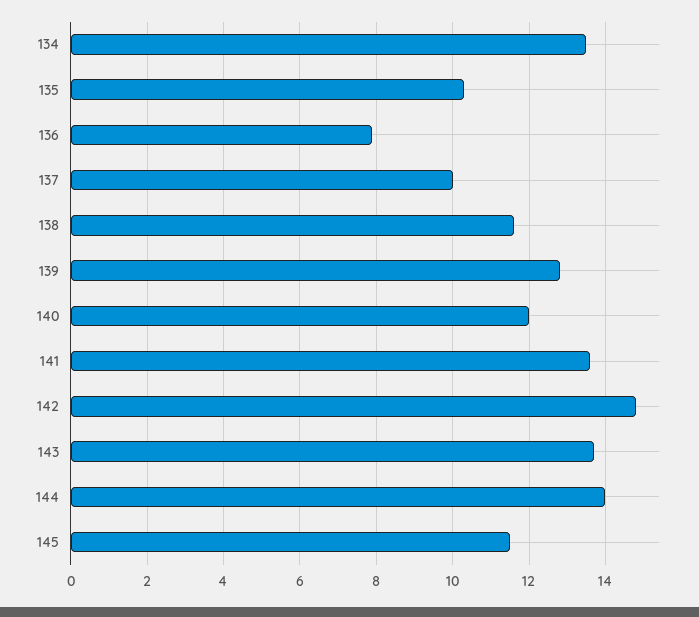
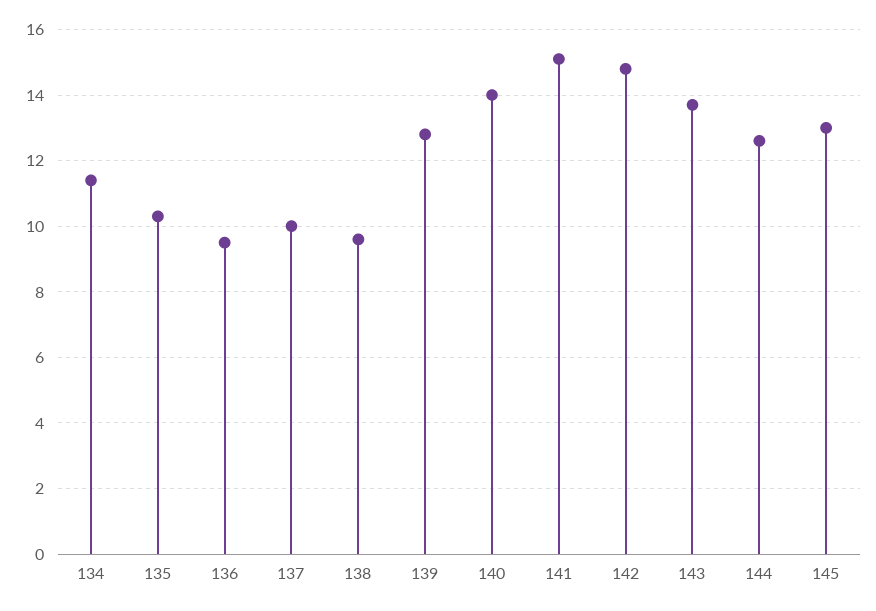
134: 13.5 -> 11.5
136: 8 -> 9.5
138: 11.5 -> 9.5
140: 12 -> 14
141: 13.5 -> 15
144: 14 -> 12.5
145: 11.5 -> 13

